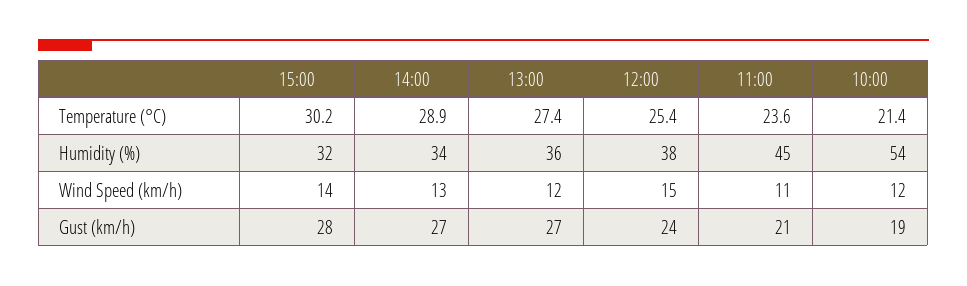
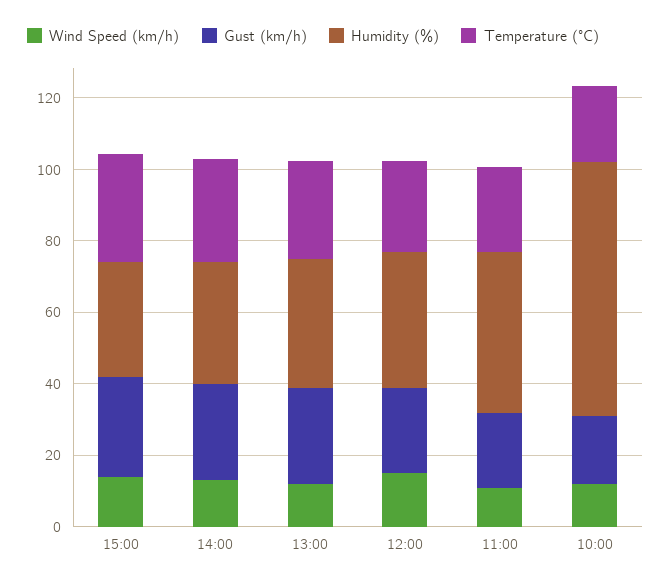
Humidity (%), 10:00: 54 -> 70

